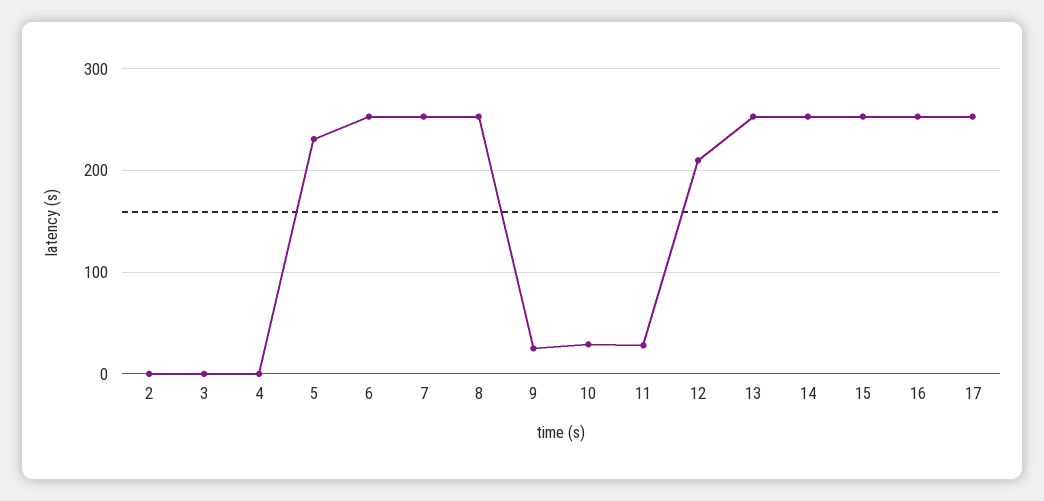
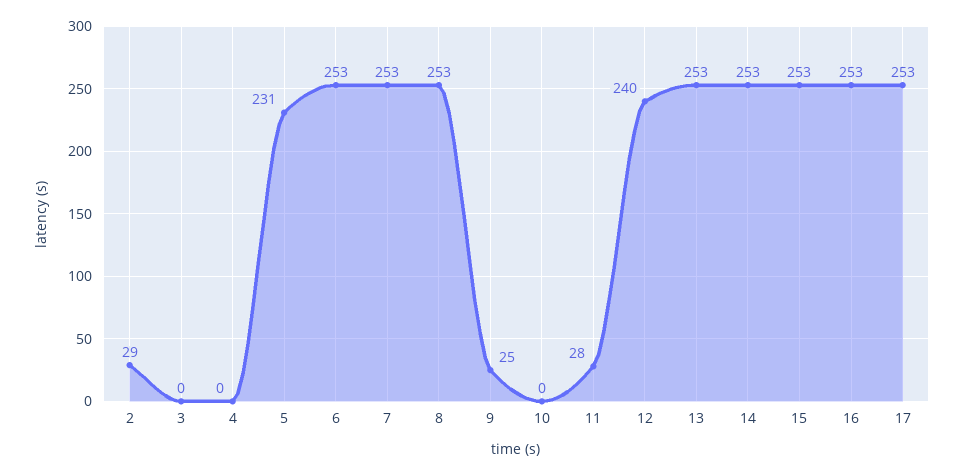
2: 0 -> 29
10: 30 -> 0
12: 210 -> 240

